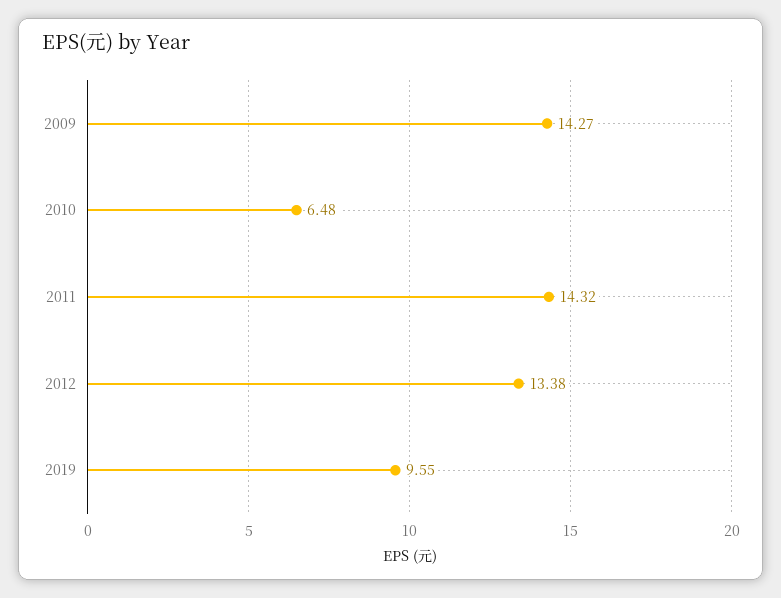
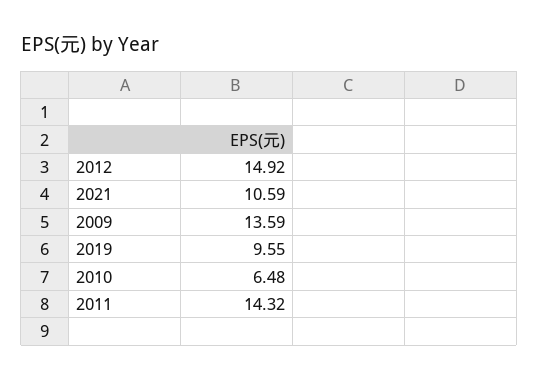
2009: 14.27 -> 13.59
2012: 13.38 -> 14.92
2021: none -> 10.59

